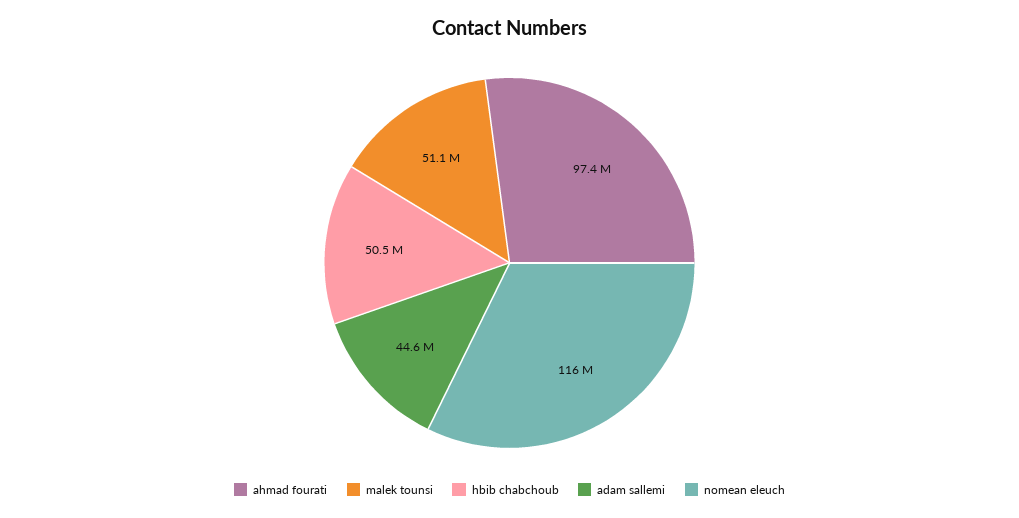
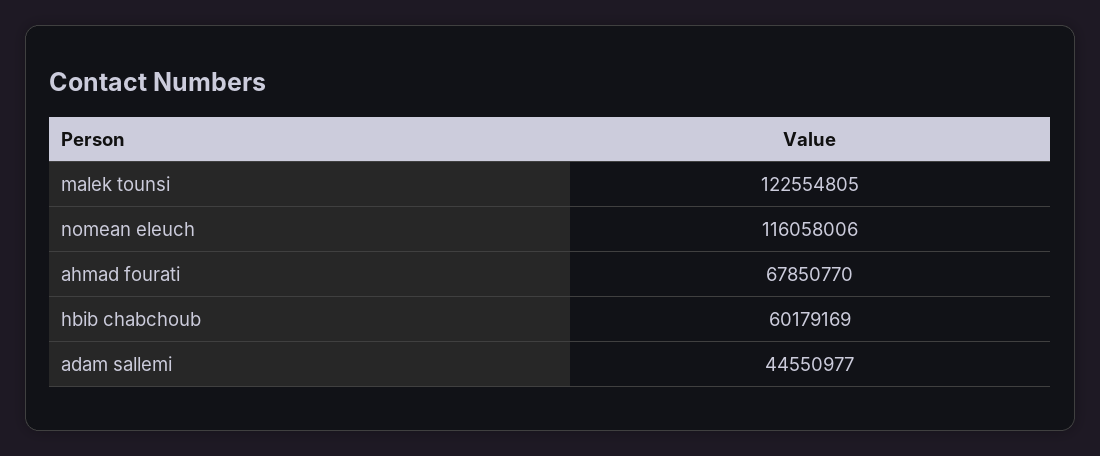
ahmad fourati: 97400000 -> 67850770
malek tounsi: 51100000 -> 122554805
hbib chabchoub: 50500000 -> 60179169

